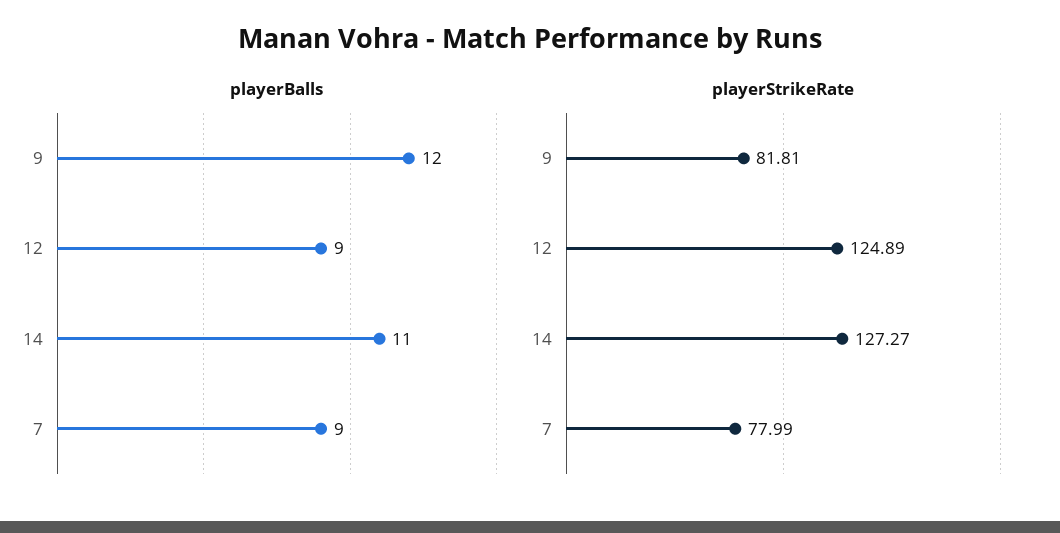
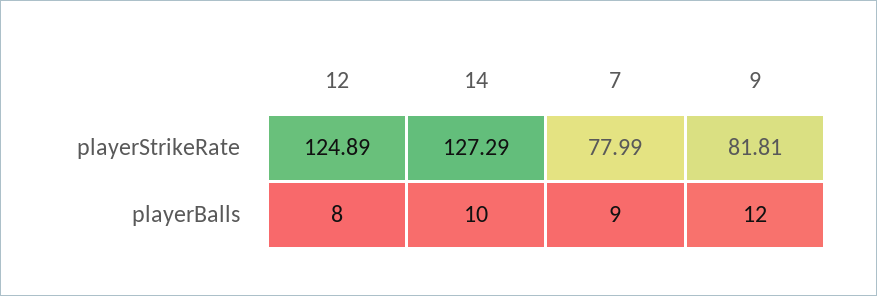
playerBalls, 12: 9 -> 8
playerBalls, 14: 11 -> 10
playerStrikeRate, 14: 127.27 -> 127.29

